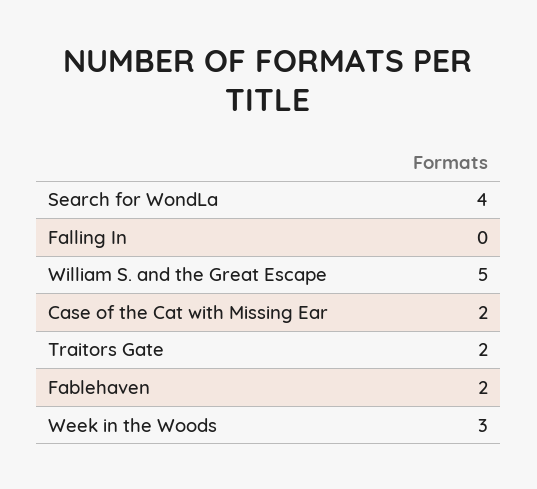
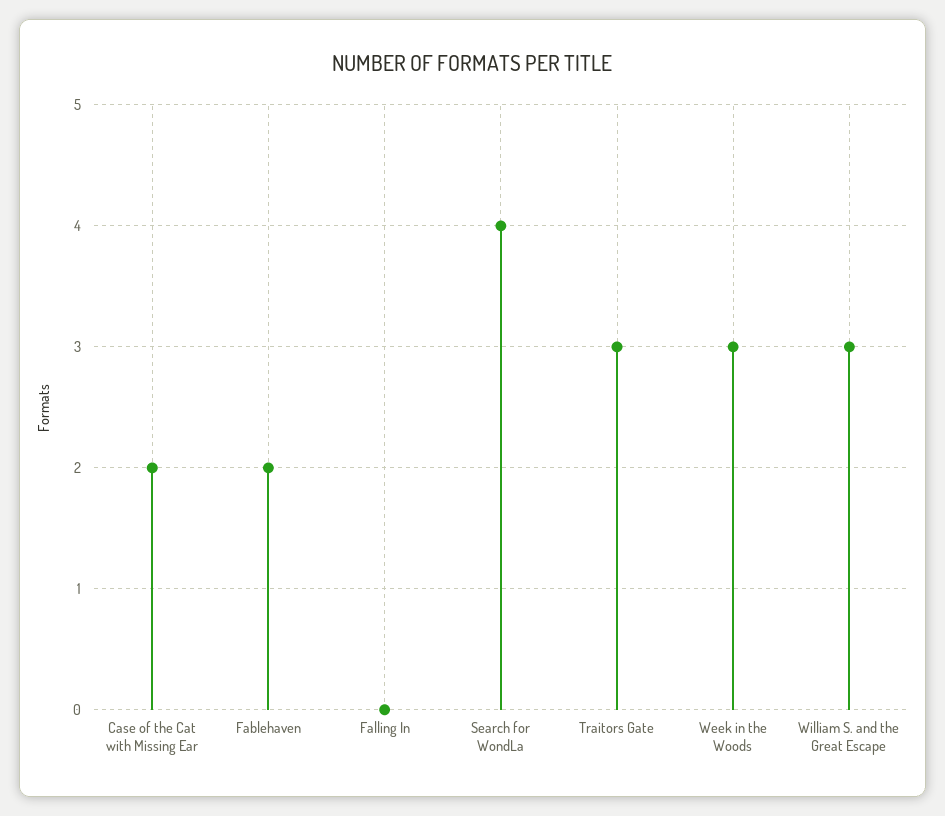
William S. and the Great Escape: 5 -> 3
Traitors Gate: 2 -> 3

